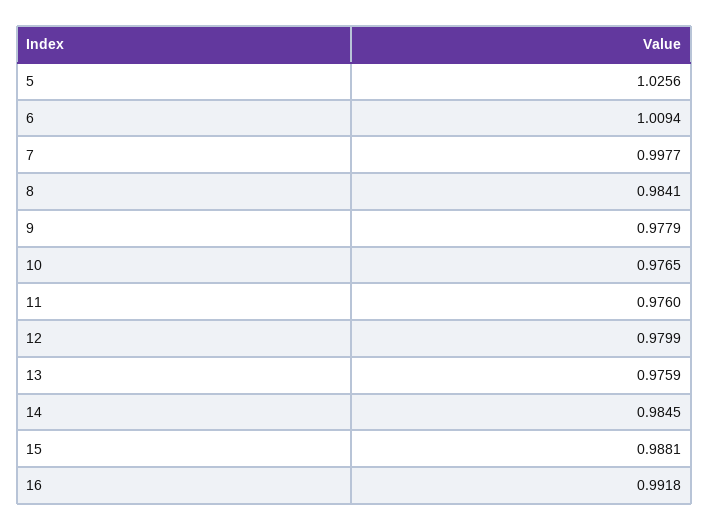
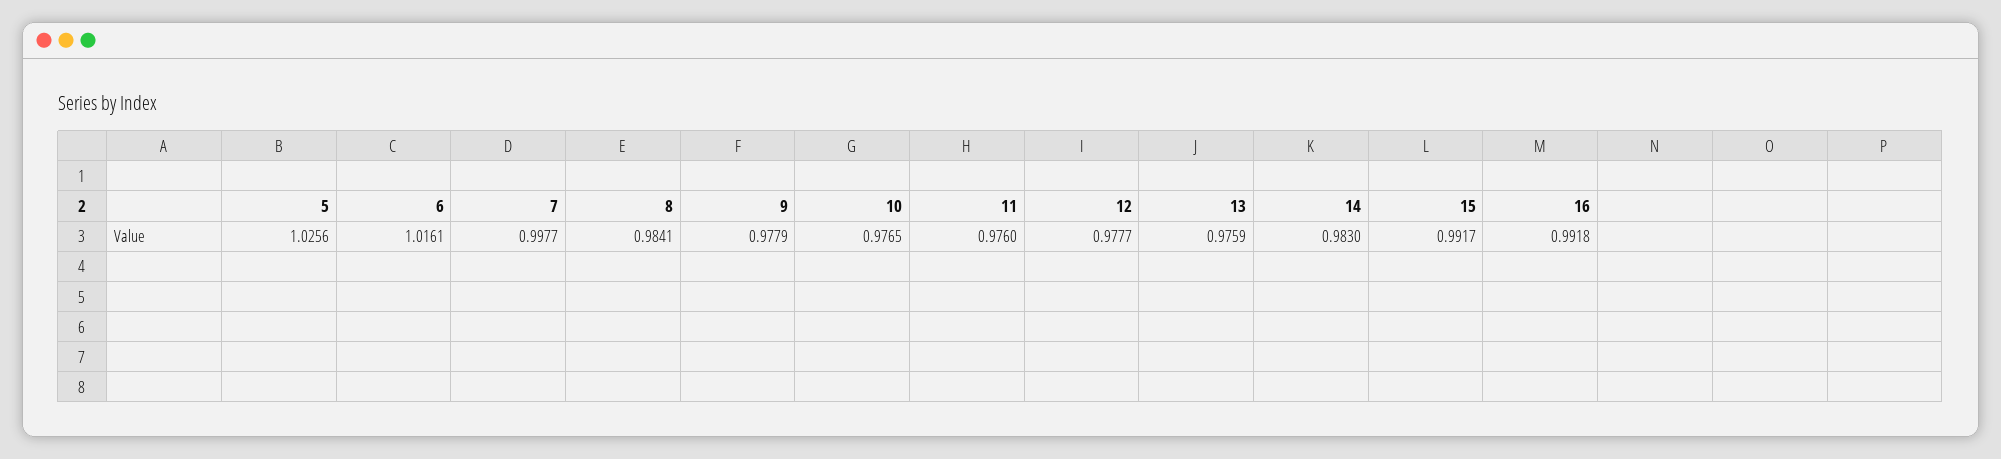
6: 1.0094 -> 1.0161
12: 0.9799 -> 0.9777
14: 0.9845 -> 0.983
15: 0.9881 -> 0.9917

